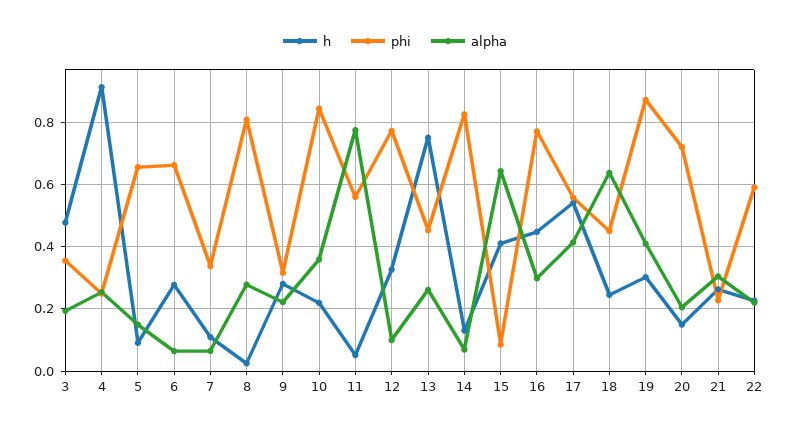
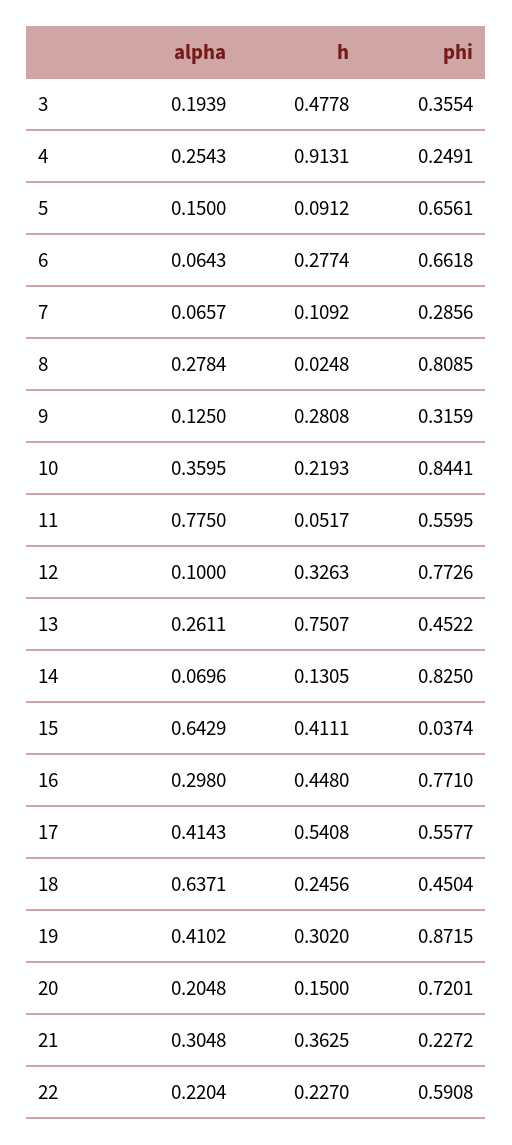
phi, 7: 0.34 -> 0.2856
alpha, 9: 0.22 -> 0.125
phi, 15: 0.08 -> 0.0374
h, 21: 0.26 -> 0.3625

